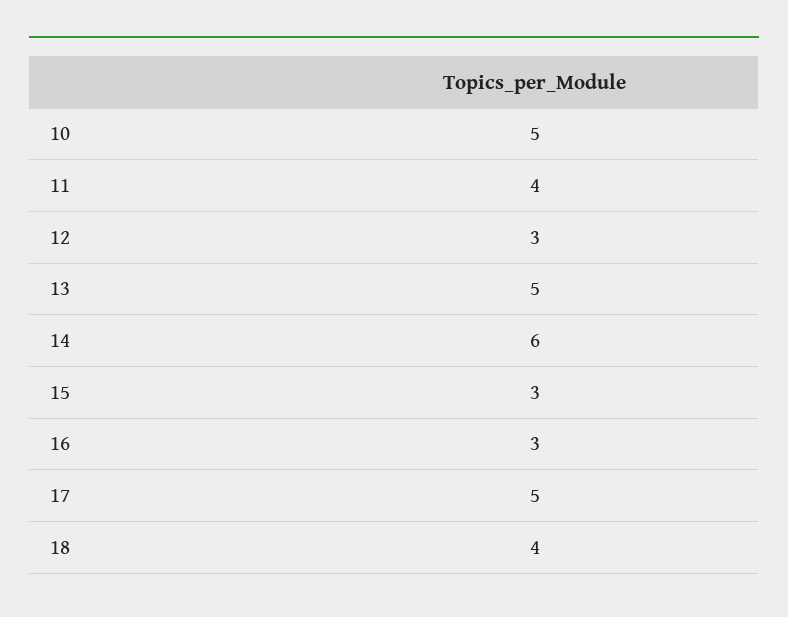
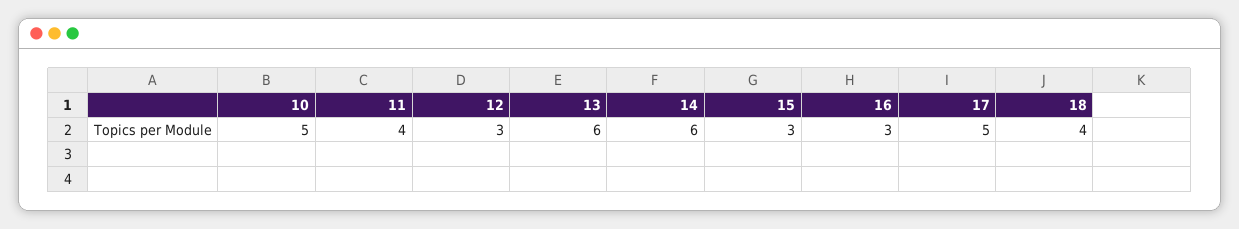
13: 5 -> 6

